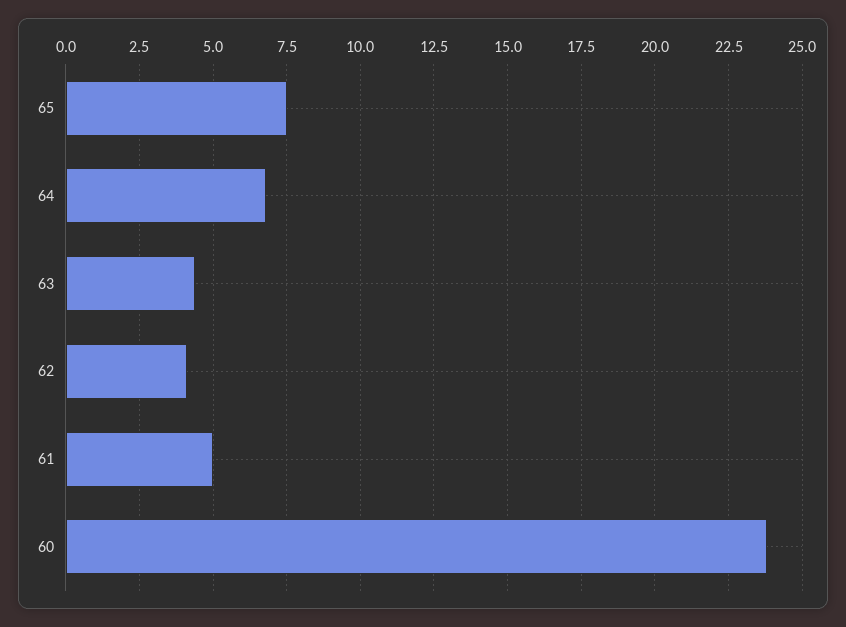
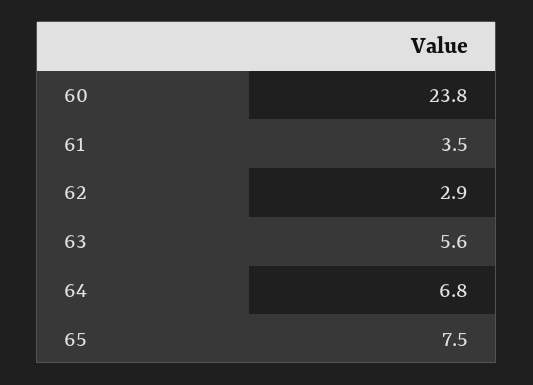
63: 4.5 -> 5.6
62: 4 -> 2.9
61: 5 -> 3.5

